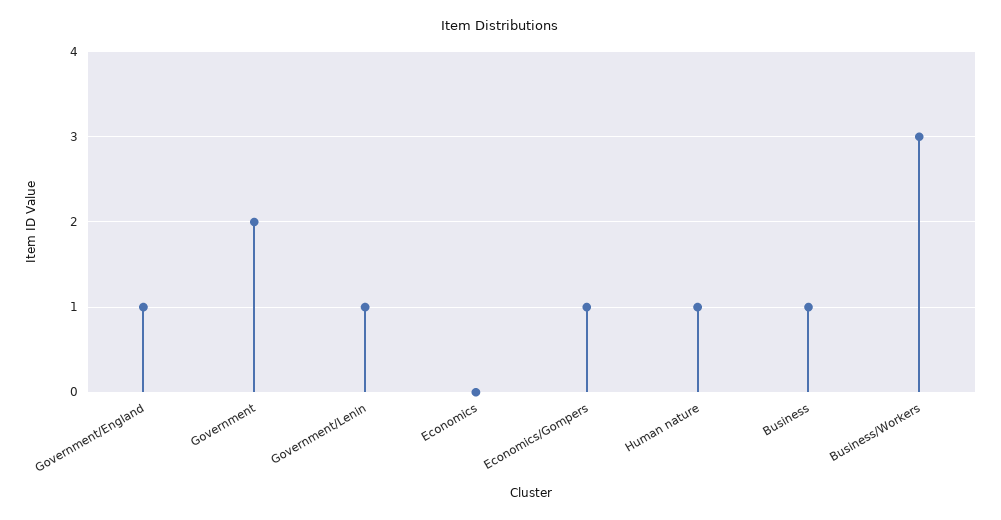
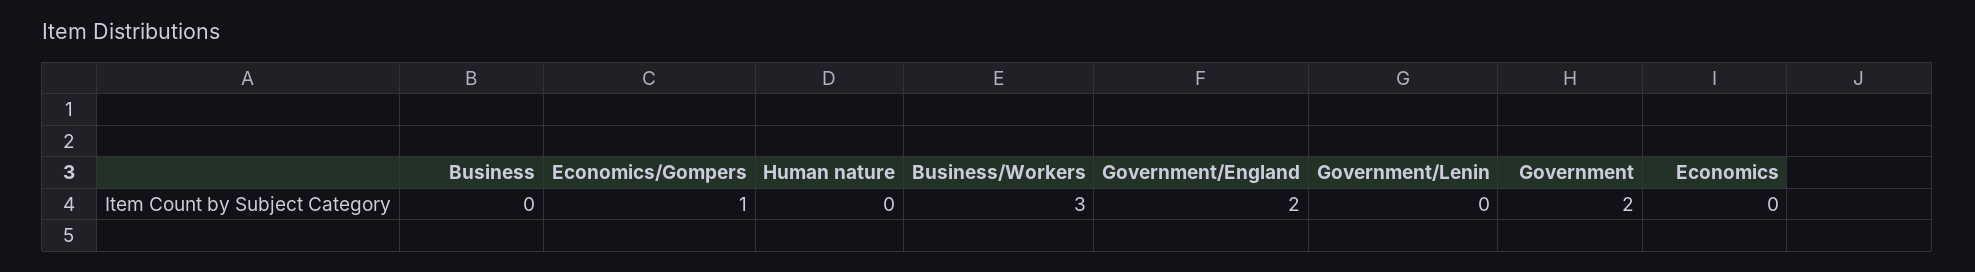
Government/England: 1 -> 2
Government/Lenin: 1 -> 0
Human nature: 1 -> 0
Business: 1 -> 0

